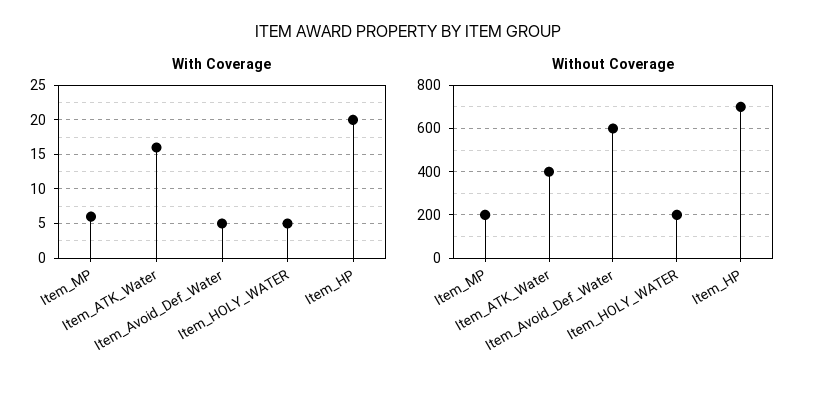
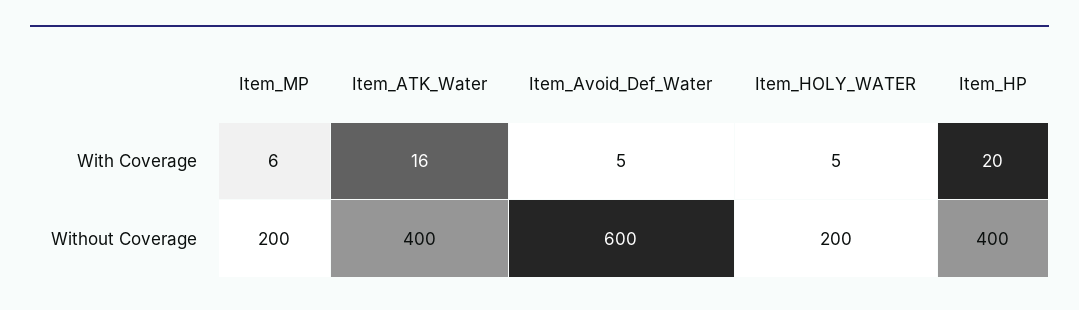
Without Coverage, Item_HP: 700 -> 400

